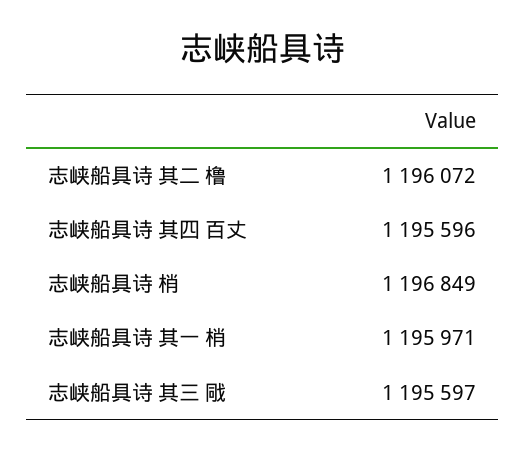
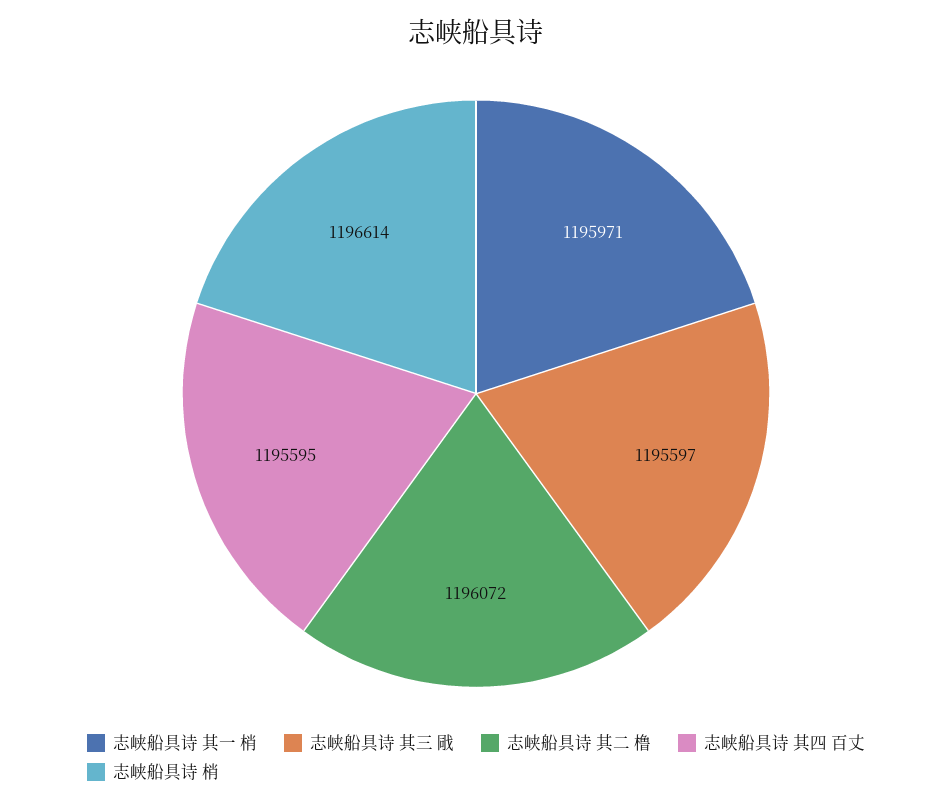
志峡船具诗 其四 百丈: 1195596 -> 1195595
志峡船具诗 梢: 1196849 -> 1196614

